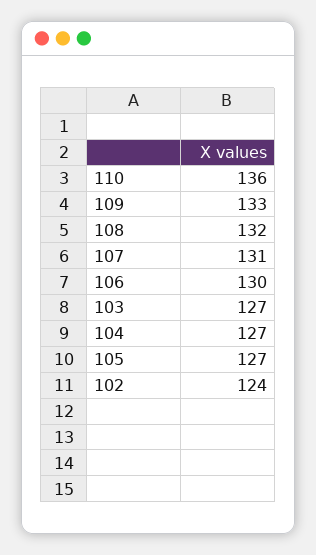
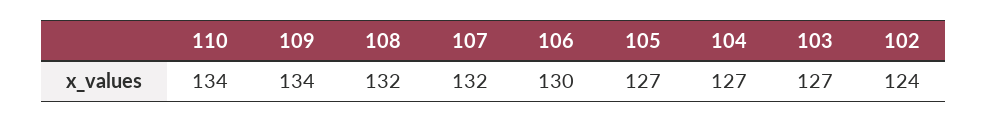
110: 136 -> 134
109: 133 -> 134
107: 131 -> 132

